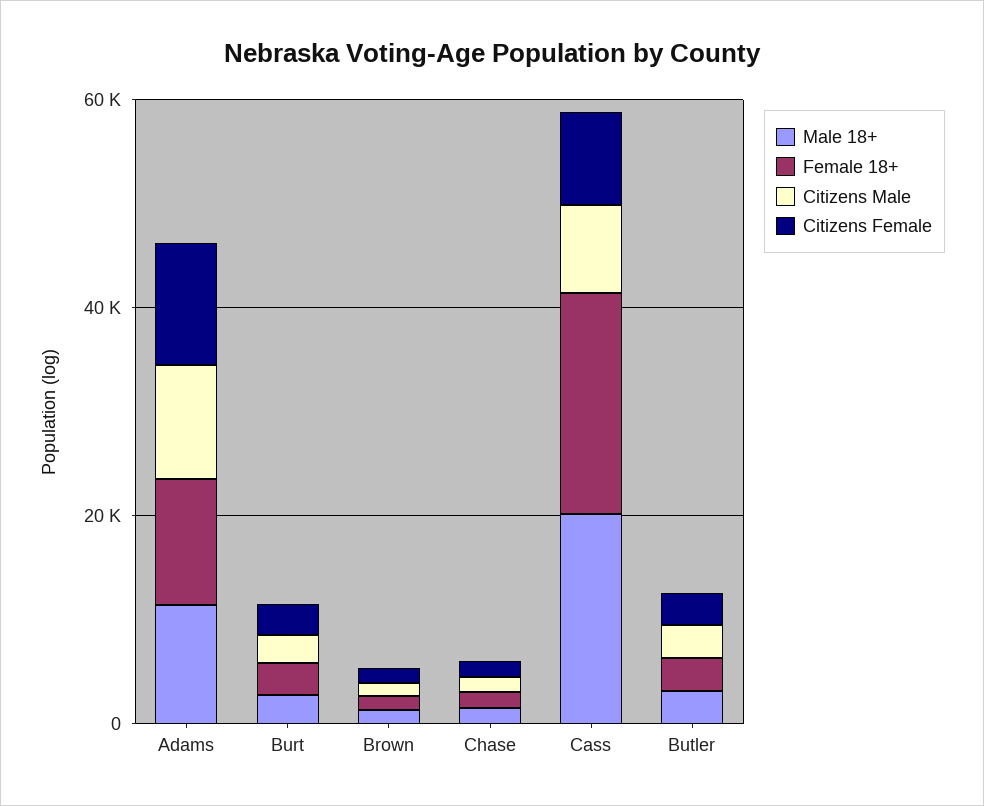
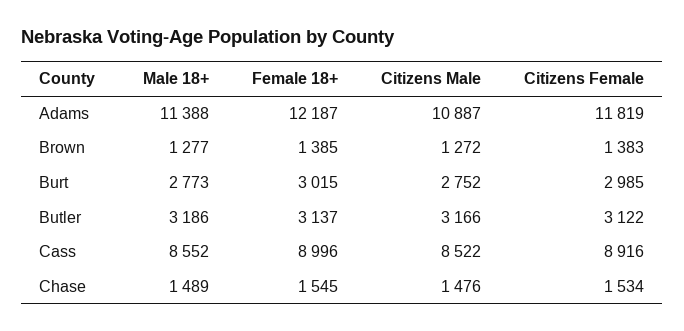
Male 18+, Cass: 20000 -> 8552
Female 18+, Cass: 20000 -> 8996

